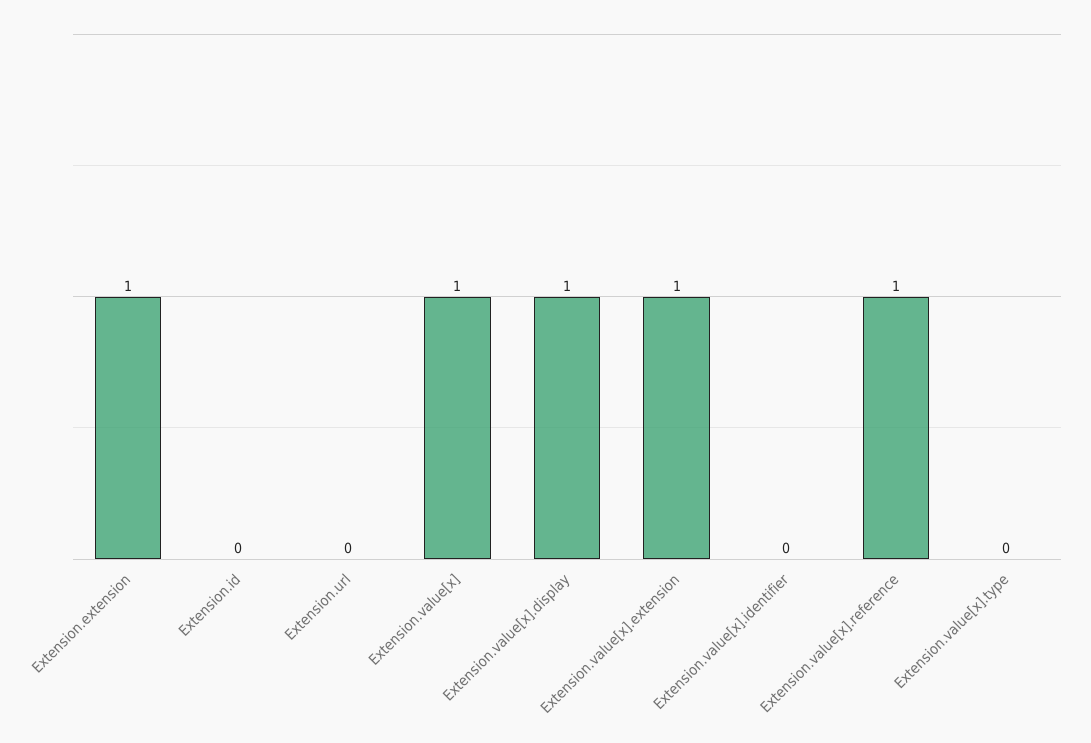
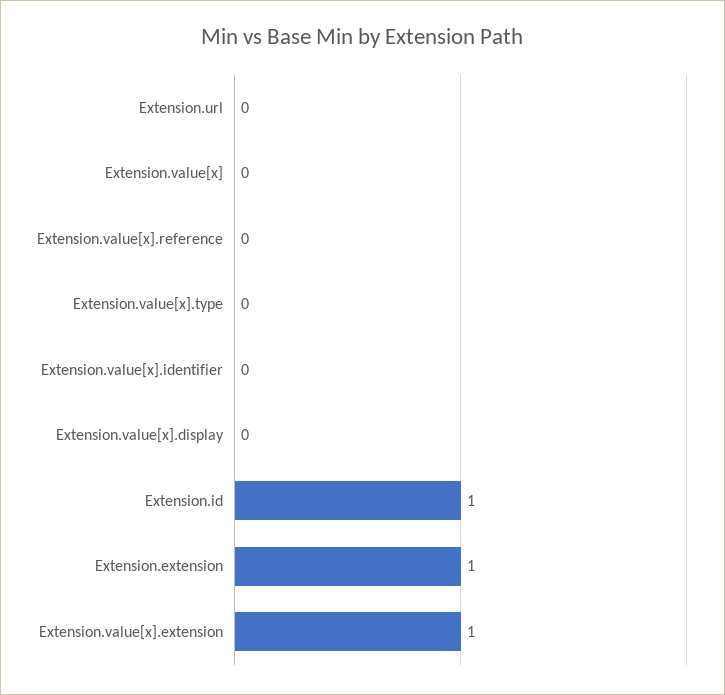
Extension.id: 0 -> 1
Extension.value[x]: 1 -> 0
Extension.value[x].display: 1 -> 0
Extension.value[x].reference: 1 -> 0

